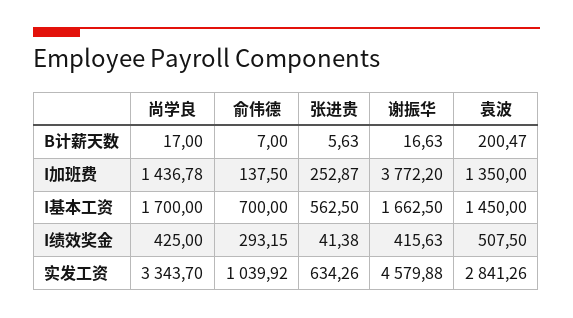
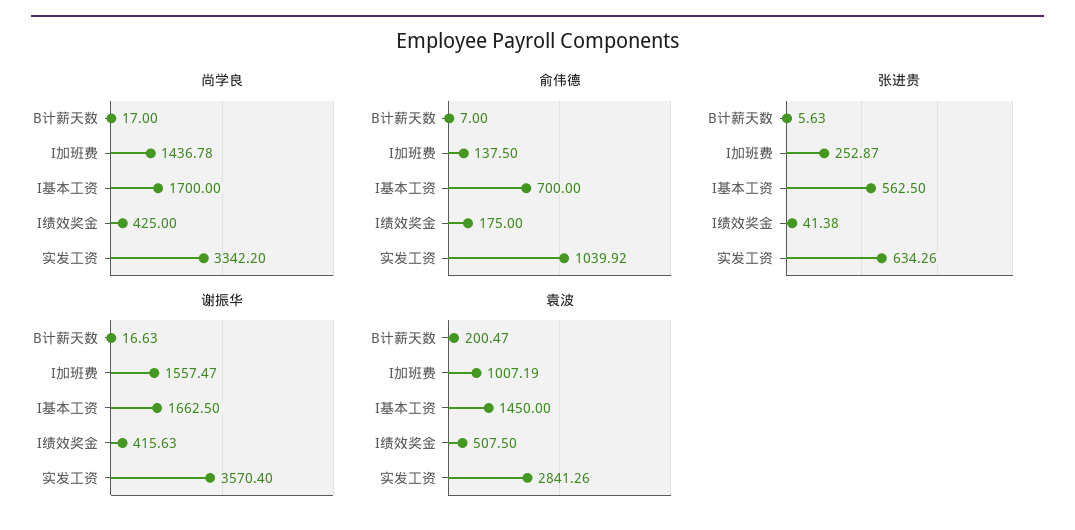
谢振华, I加班费: 3772.2 -> 1557.47
袁波, I加班费: 1350 -> 1007.19
俞伟德, I绩效奖金: 293.15 -> 175
尚学良, 实发工资: 3343.7 -> 3342.2
谢振华, 实发工资: 4579.88 -> 3570.4

